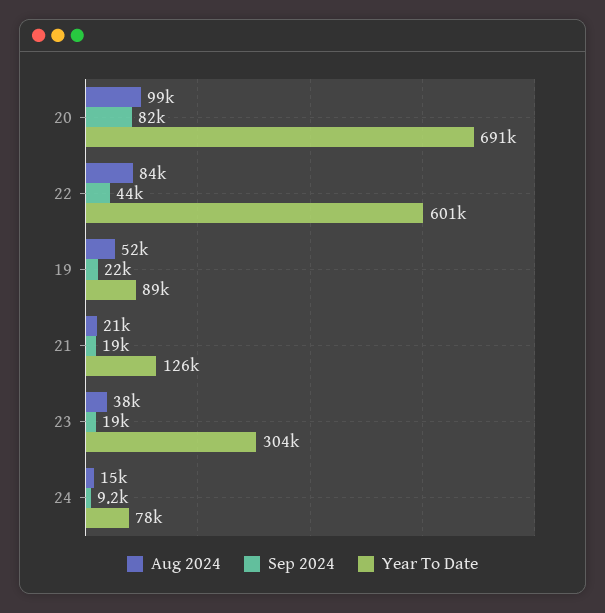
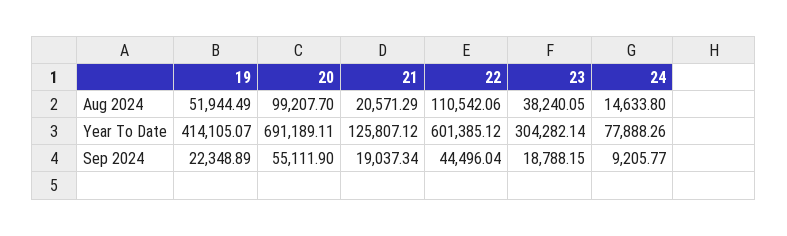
Sep 2024, 20: 82000 -> 55111.9
Aug 2024, 22: 84000 -> 110542.06
Year To Date, 19: 89000 -> 414105.07

